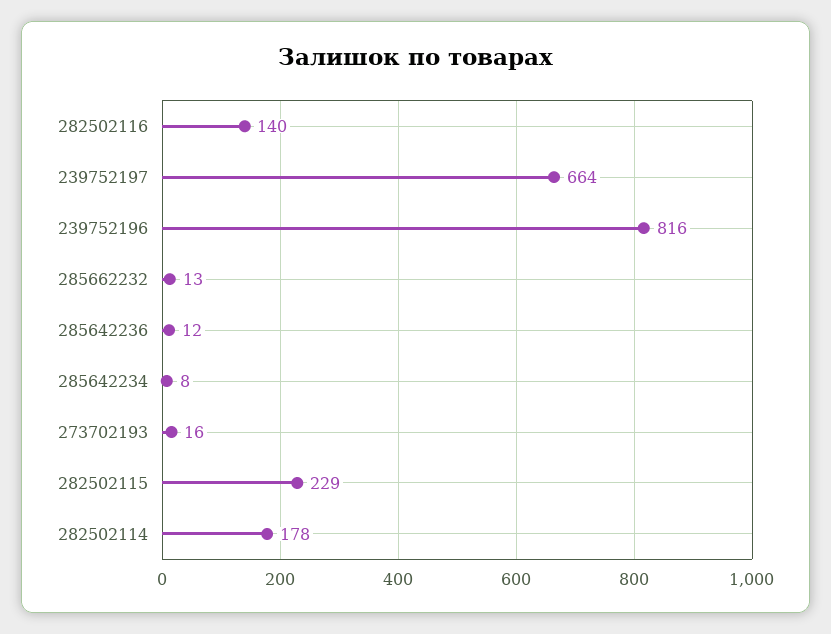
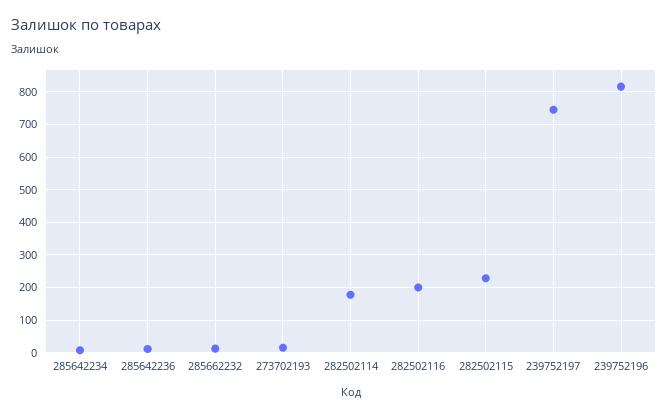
282502116: 140 -> 200
239752197: 664 -> 740

